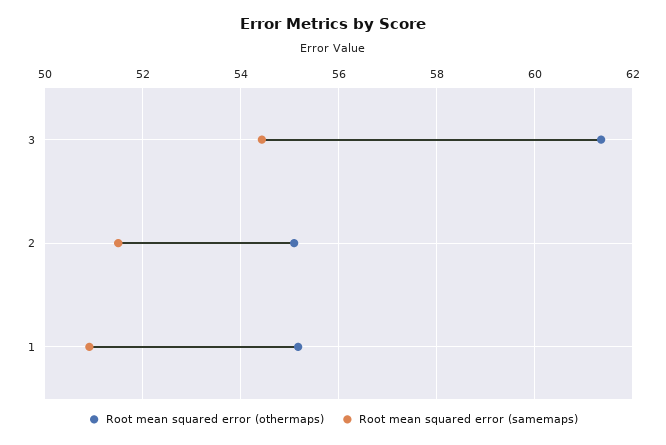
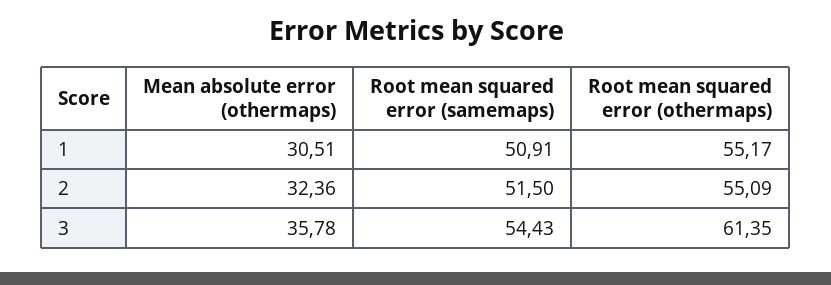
Mean absolute error (othermaps), 1: none -> 30.51
Mean absolute error (othermaps), 2: none -> 32.36
Mean absolute error (othermaps), 3: none -> 35.78

